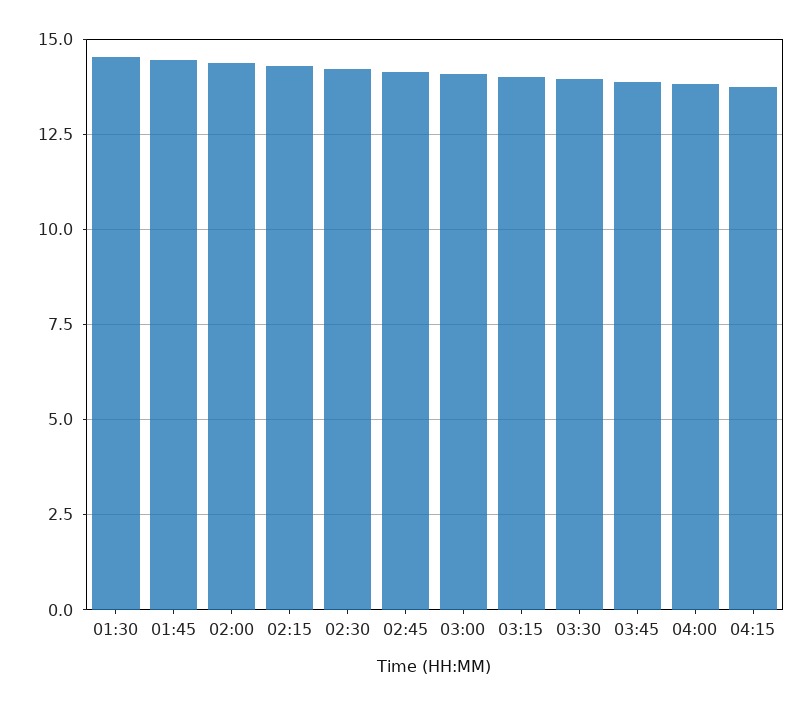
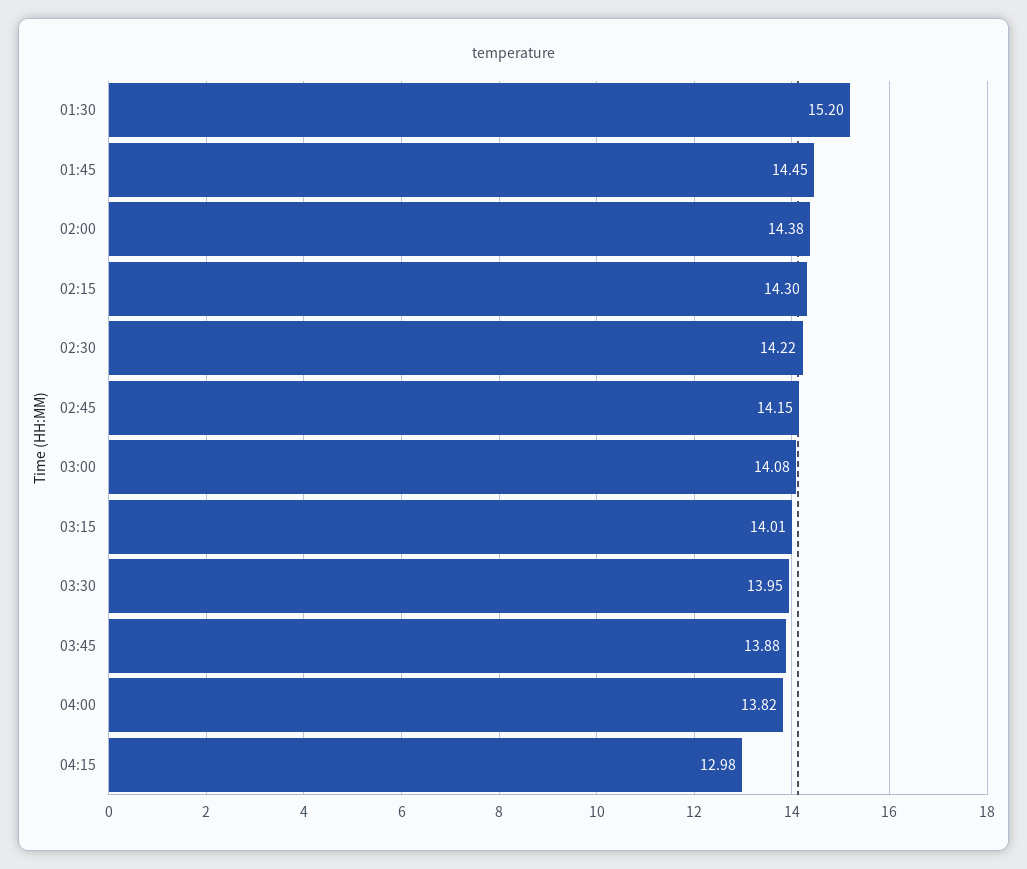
01:30: 14.5 -> 15.2
04:15: 13.75 -> 12.98

